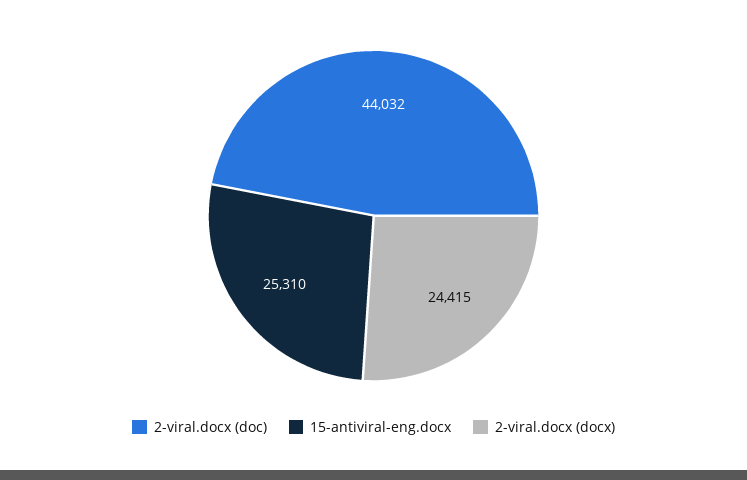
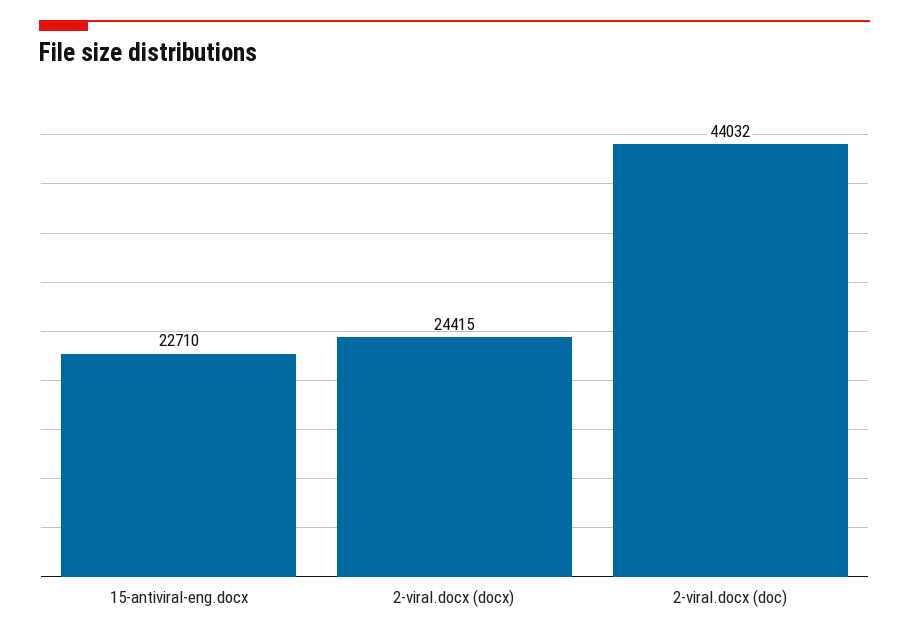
15-antiviral-eng.docx: 25310 -> 22710

